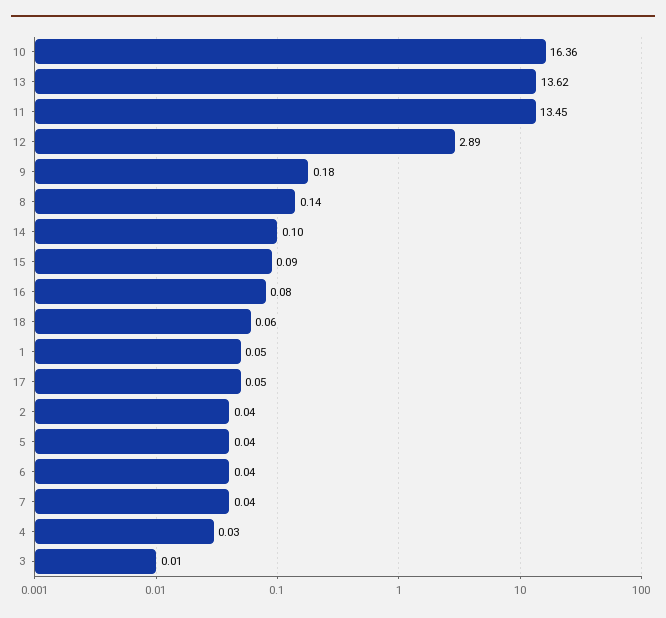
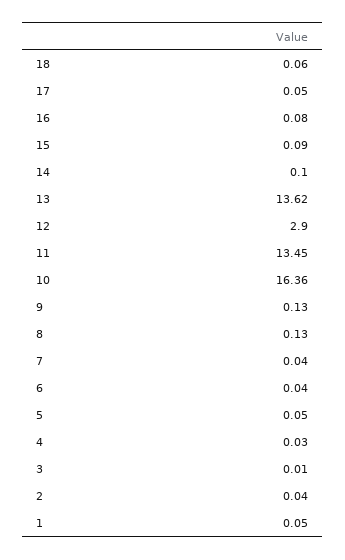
12: 2.89 -> 2.9
9: 0.18 -> 0.13
8: 0.14 -> 0.13
5: 0.04 -> 0.05

